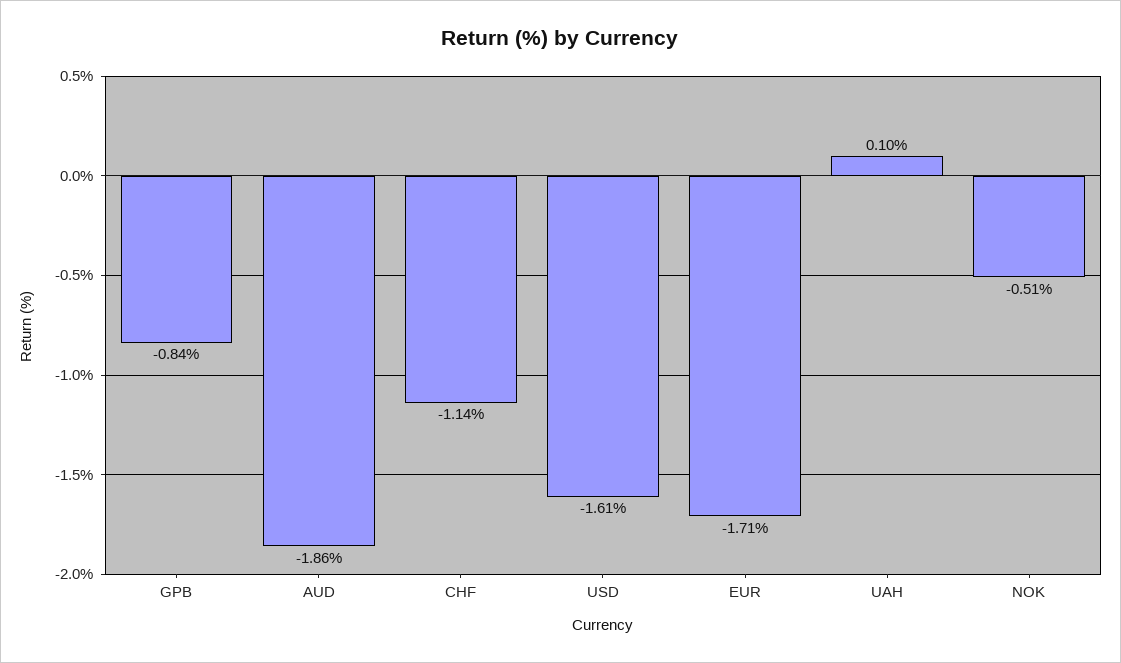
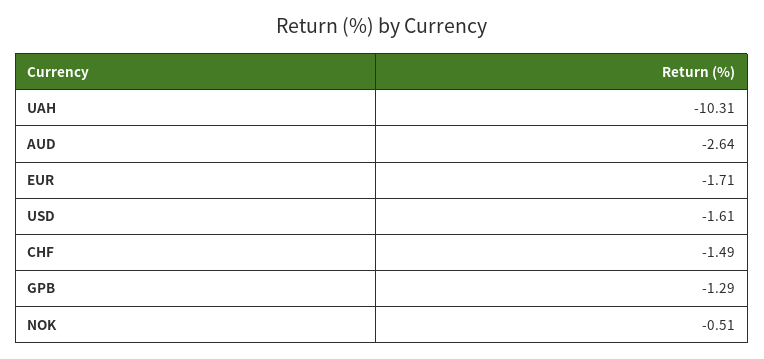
GPB: -0.84 -> -1.29
AUD: -1.86 -> -2.64
CHF: -1.14 -> -1.49
UAH: 0.1 -> -10.31

